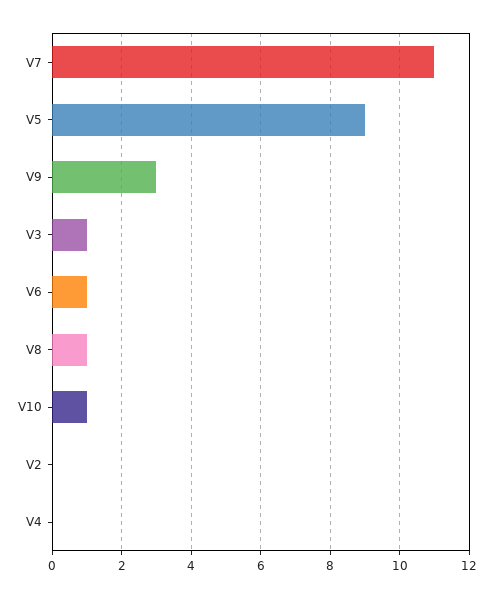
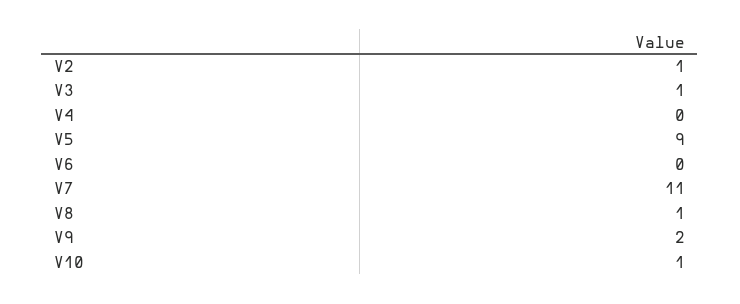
V9: 3 -> 2
V6: 1 -> 0
V2: 0 -> 1

